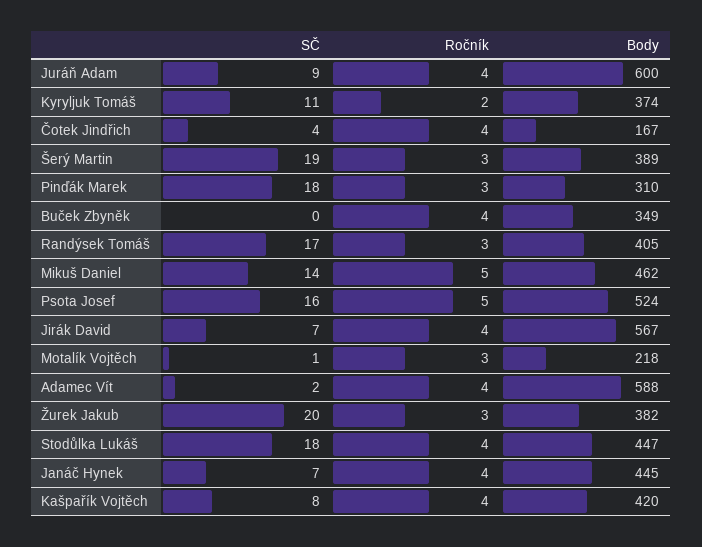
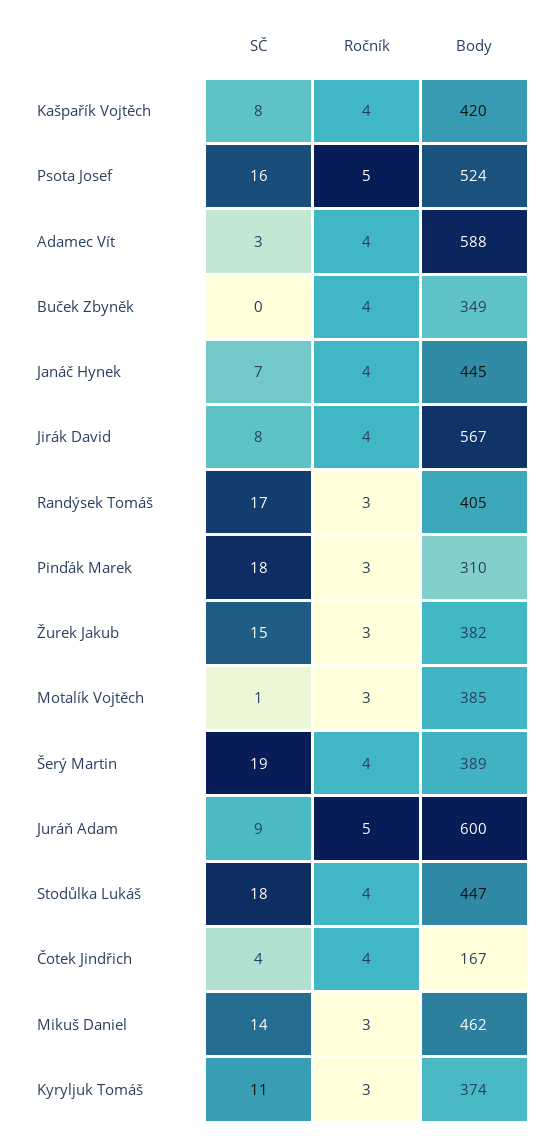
Ročník, Juráň Adam: 4 -> 5
Ročník, Kyryljuk Tomáš: 2 -> 3
Ročník, Šerý Martin: 3 -> 4
Ročník, Mikuš Daniel: 5 -> 3
SČ, Jirák David: 7 -> 8
Body, Motalík Vojtěch: 218 -> 385
SČ, Adamec Vít: 2 -> 3
SČ, Žurek Jakub: 20 -> 15

